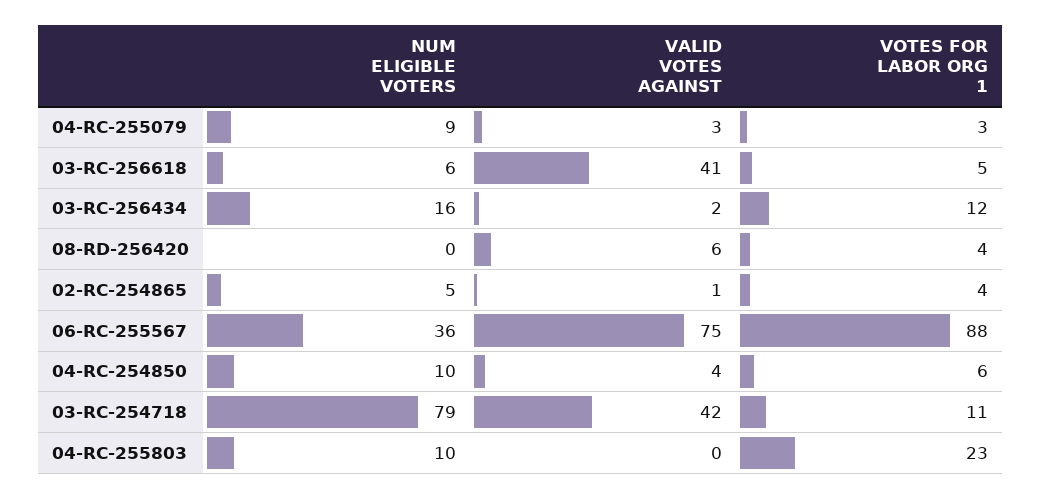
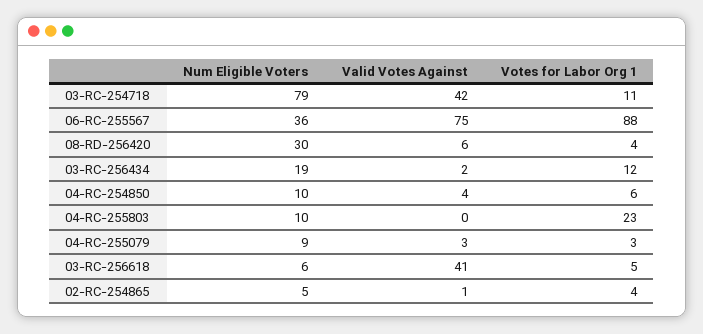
NUM ELIGIBLE VOTERS, 03-RC-256434: 16 -> 19
NUM ELIGIBLE VOTERS, 08-RD-256420: 0 -> 30

